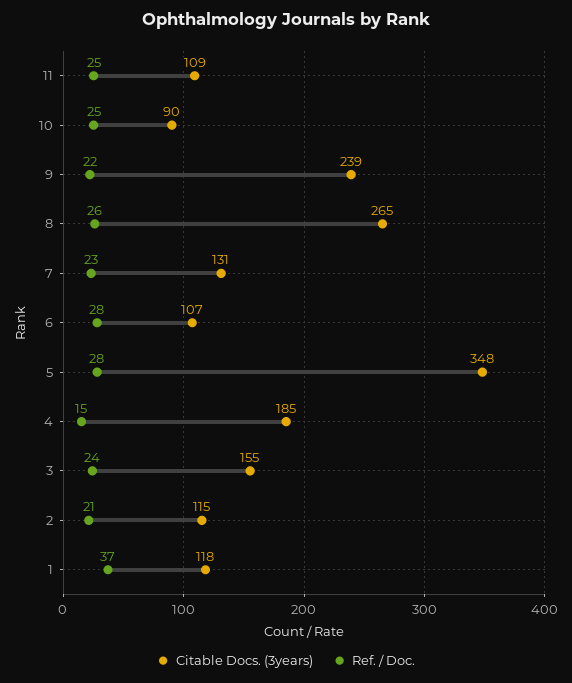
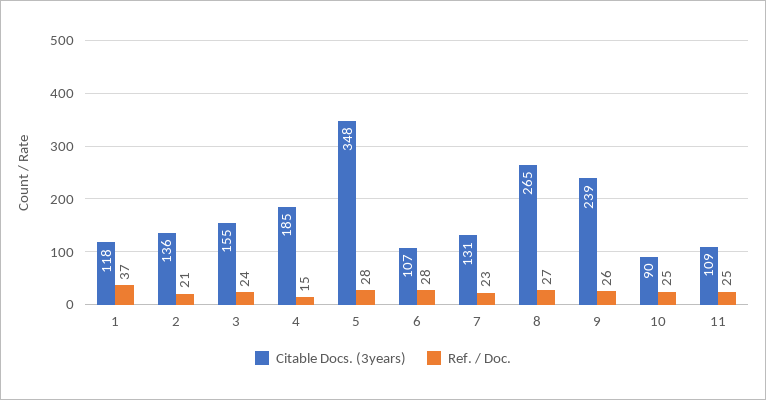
Ref. / Doc., 9: 22 -> 26
Ref. / Doc., 8: 26 -> 27
Citable Docs. (3years), 2: 115 -> 136

